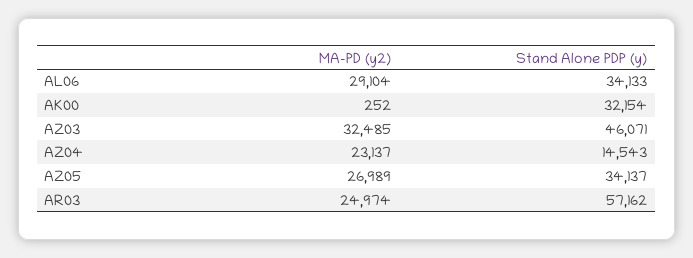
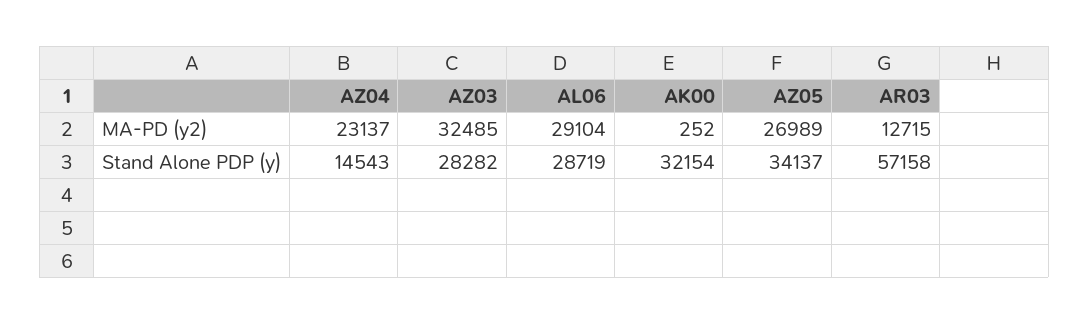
Stand Alone PDP (y), AL06: 34133 -> 28719
Stand Alone PDP (y), AZ03: 46071 -> 28282
MA-PD (y2), AR03: 24974 -> 12715
Stand Alone PDP (y), AR03: 57162 -> 57158

